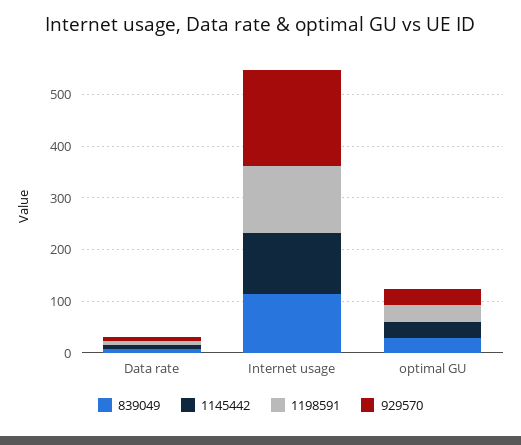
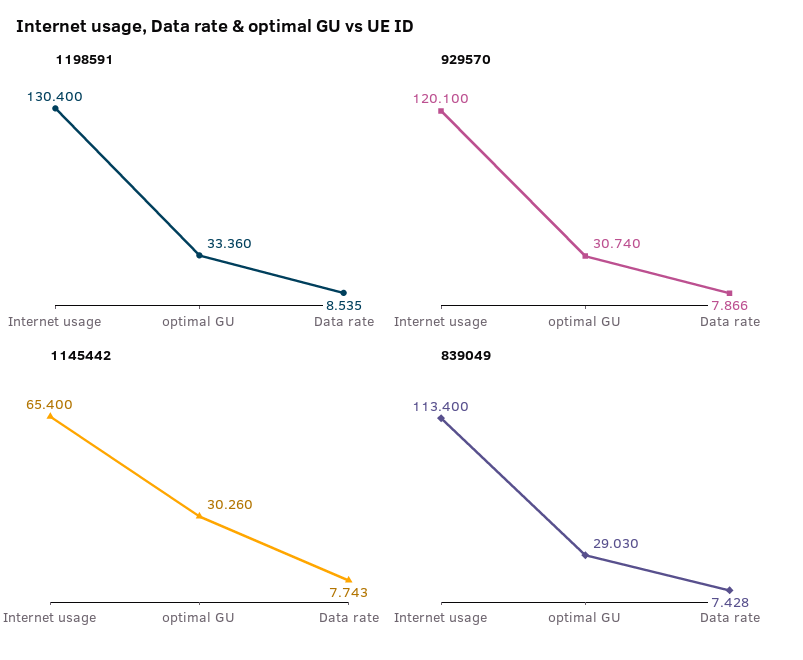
1145442, Internet usage: 120 -> 65.4
929570, Internet usage: 180 -> 120.1

